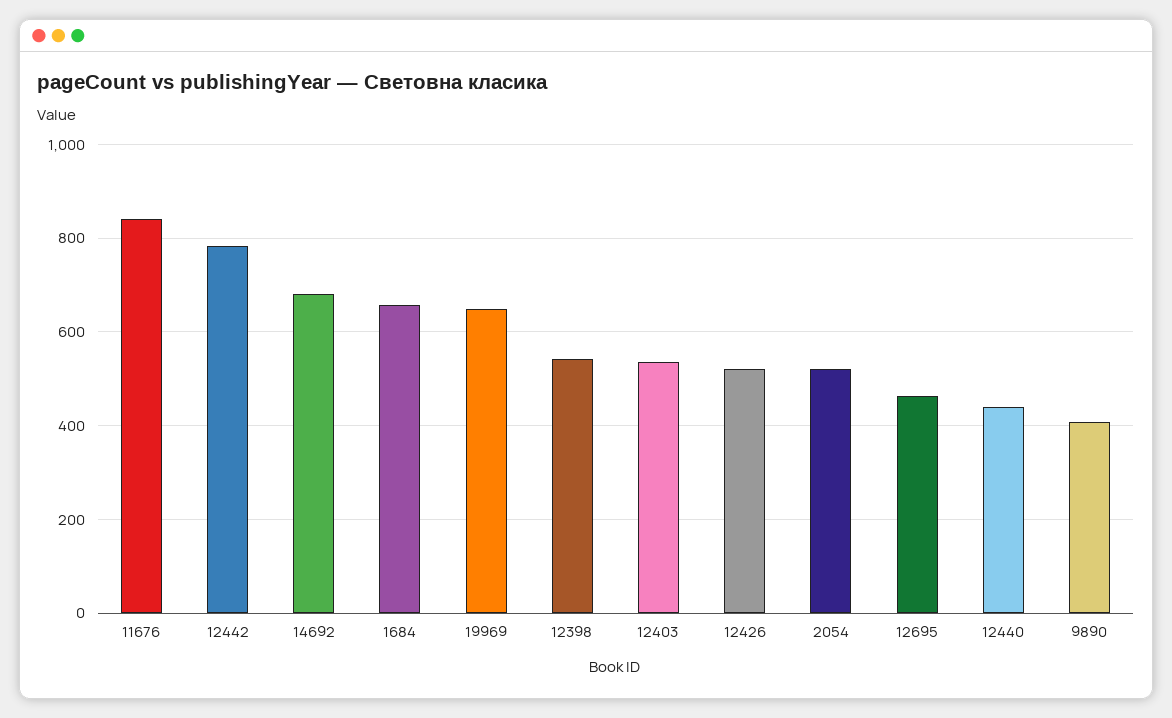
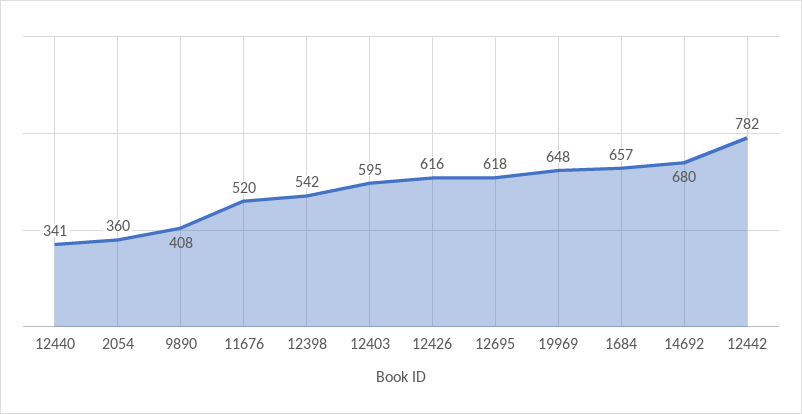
11676: 840 -> 520
12403: 540 -> 595
12426: 520 -> 616
2054: 520 -> 360
12695: 460 -> 618
12440: 440 -> 341

